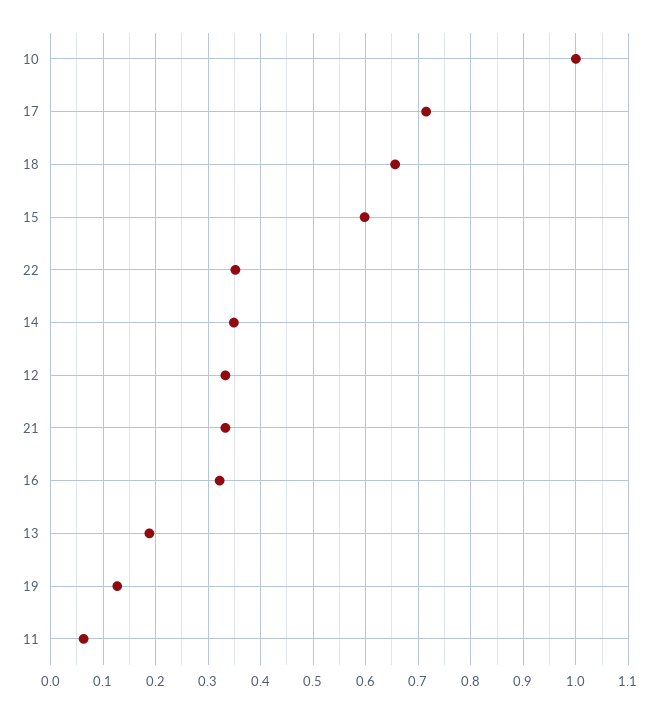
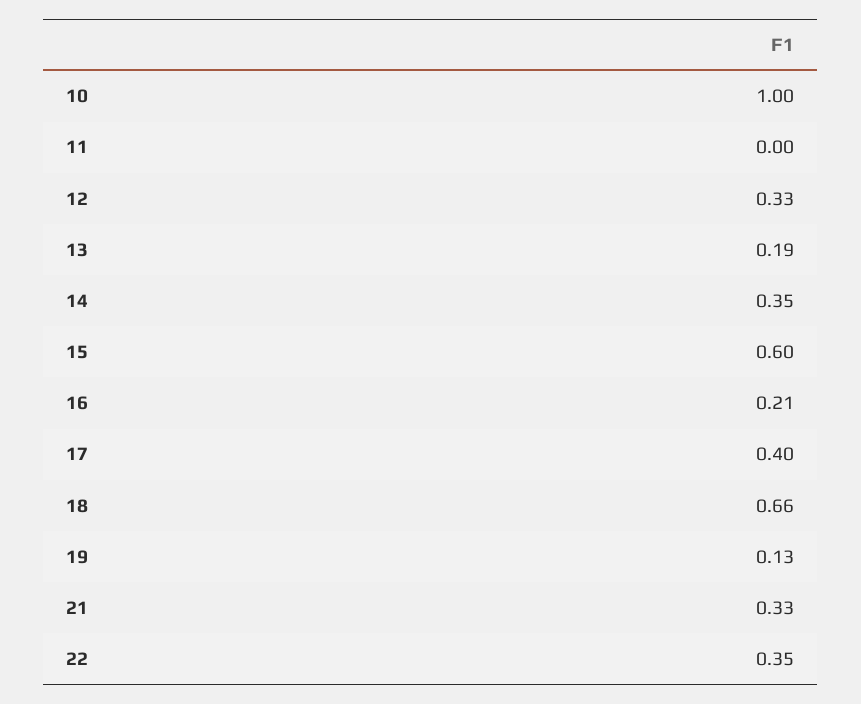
17: 0.72 -> 0.4
16: 0.32 -> 0.21
11: 0.06 -> 0

